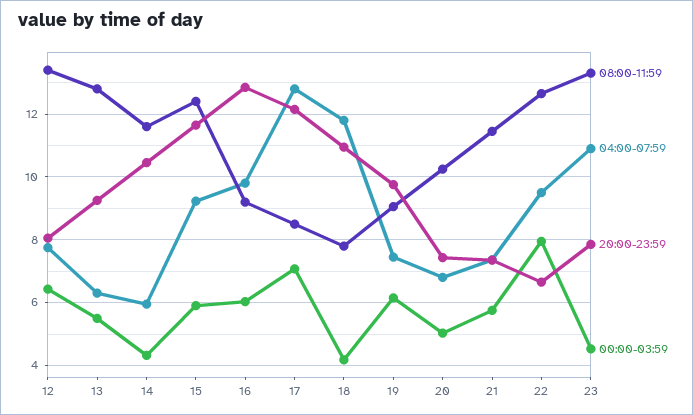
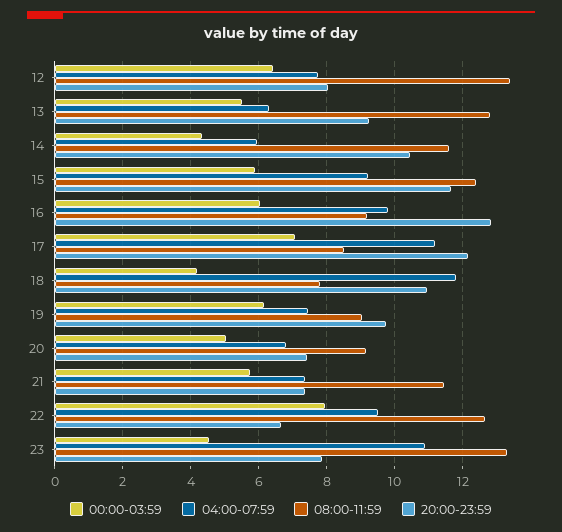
04:00-07:59, 17: 12.8 -> 11.2
08:00-11:59, 20: 10.2 -> 9.2

